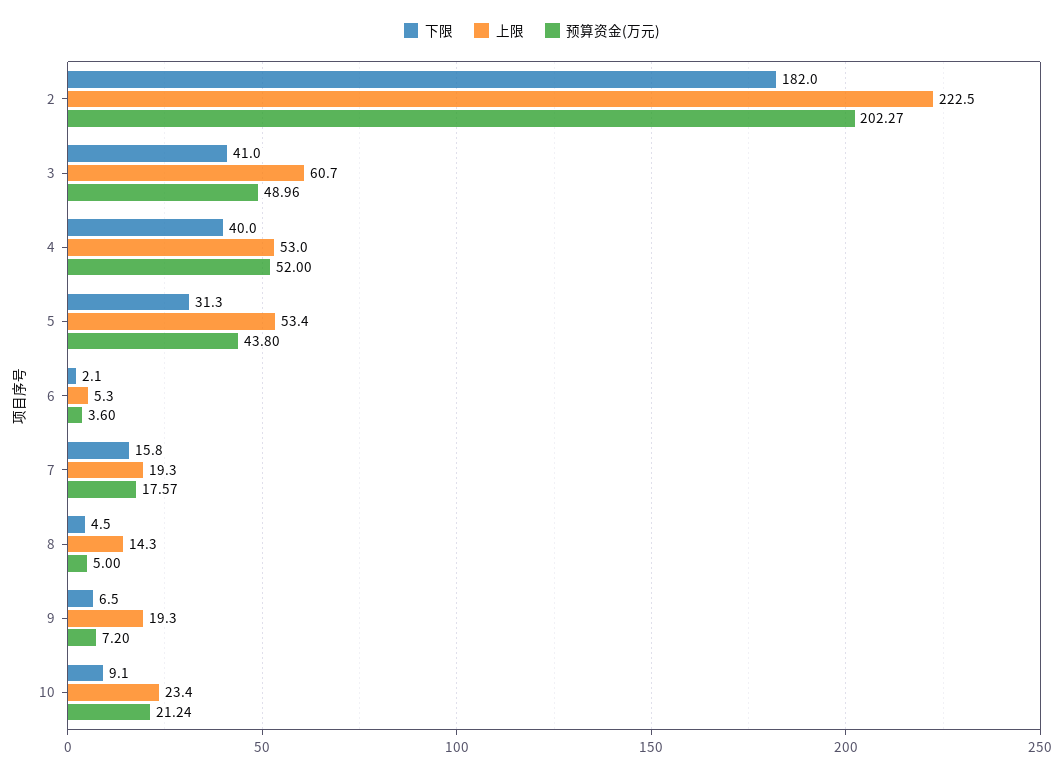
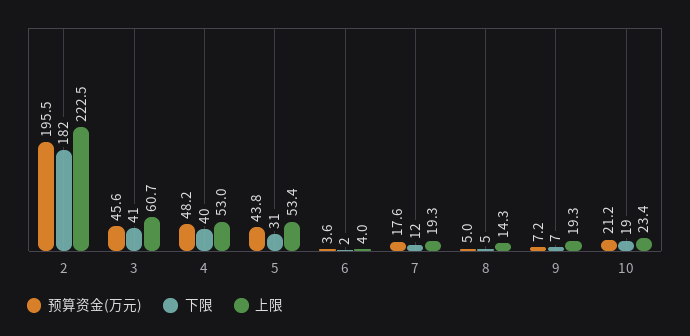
预算资金(万元), 2: 202.27 -> 195.5
预算资金(万元), 3: 48.96 -> 45.6
预算资金(万元), 4: 52 -> 48.2
上限, 6: 5.3 -> 4
下限, 7: 15.8 -> 12
下限, 10: 9.1 -> 19

